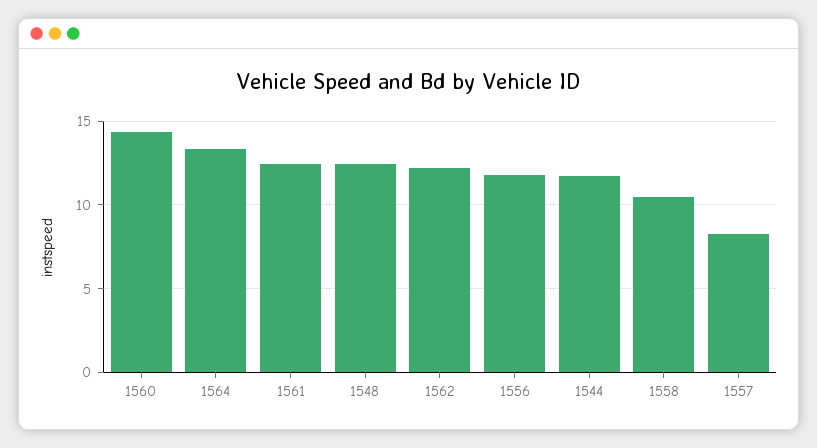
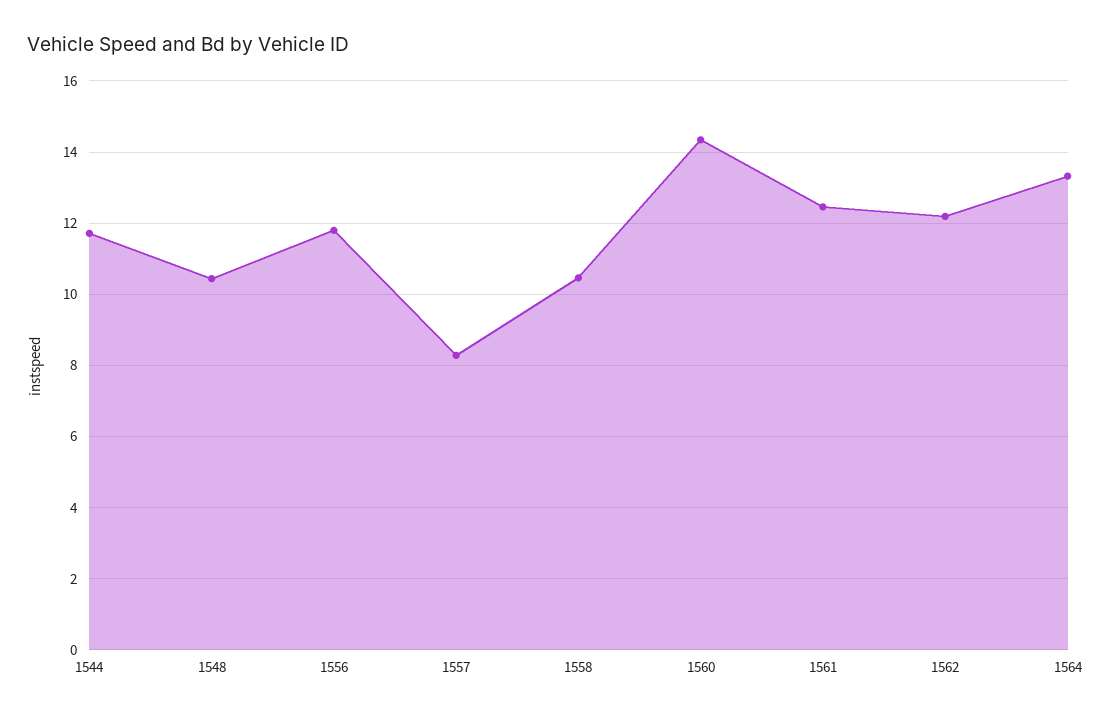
1548: 12.5 -> 10.4

